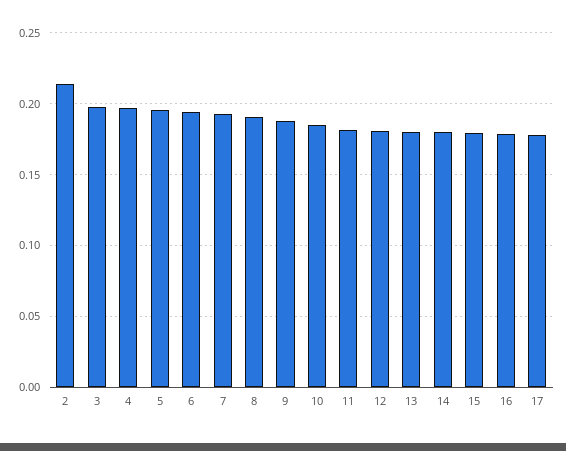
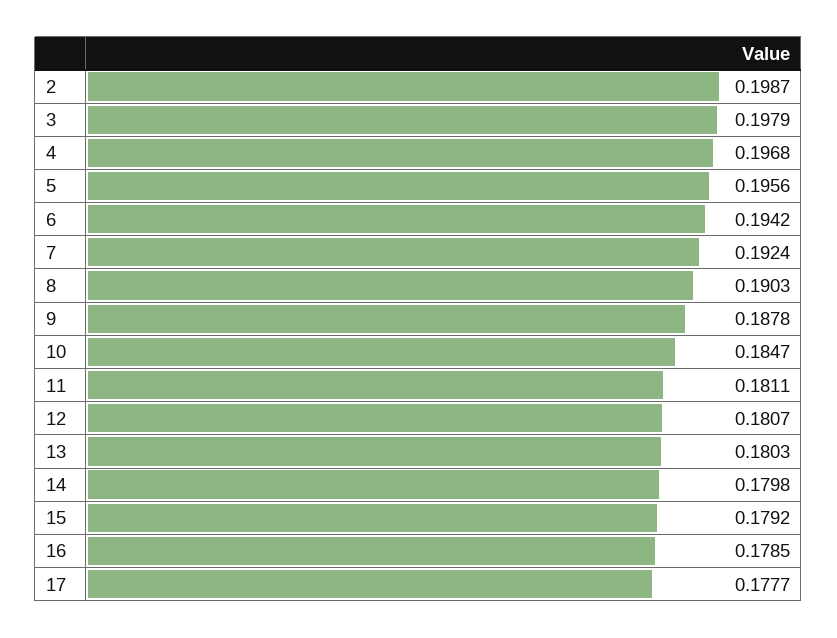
2: 0.215 -> 0.1987

